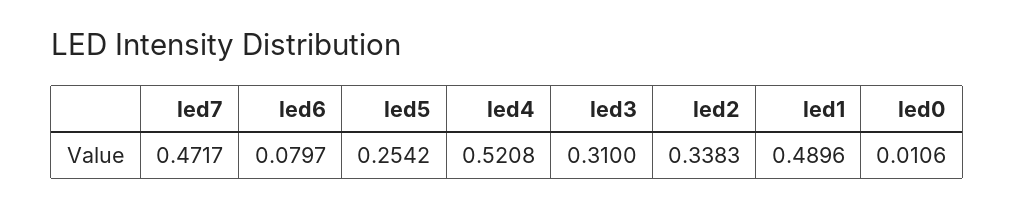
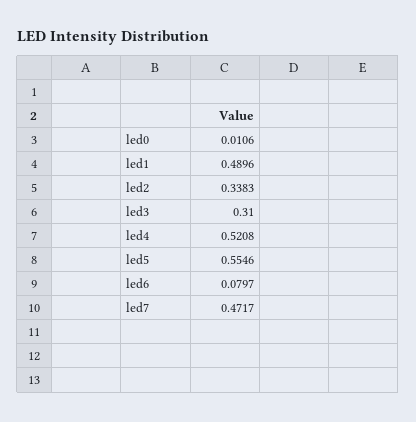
led5: 0.2542 -> 0.5546

